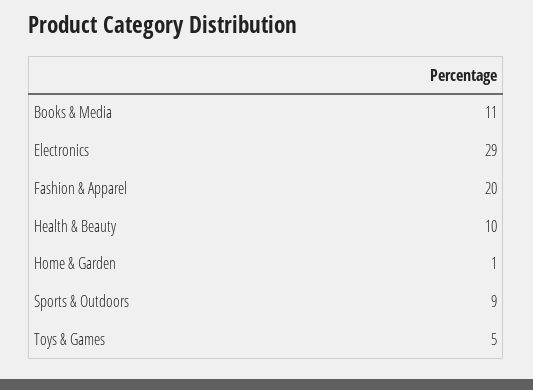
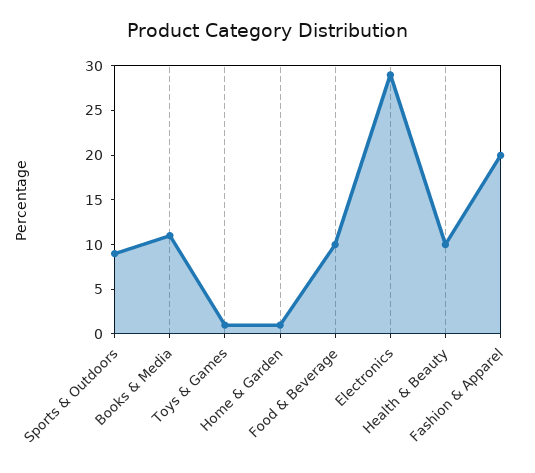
Toys & Games: 5 -> 1
Food & Beverage: none -> 10

